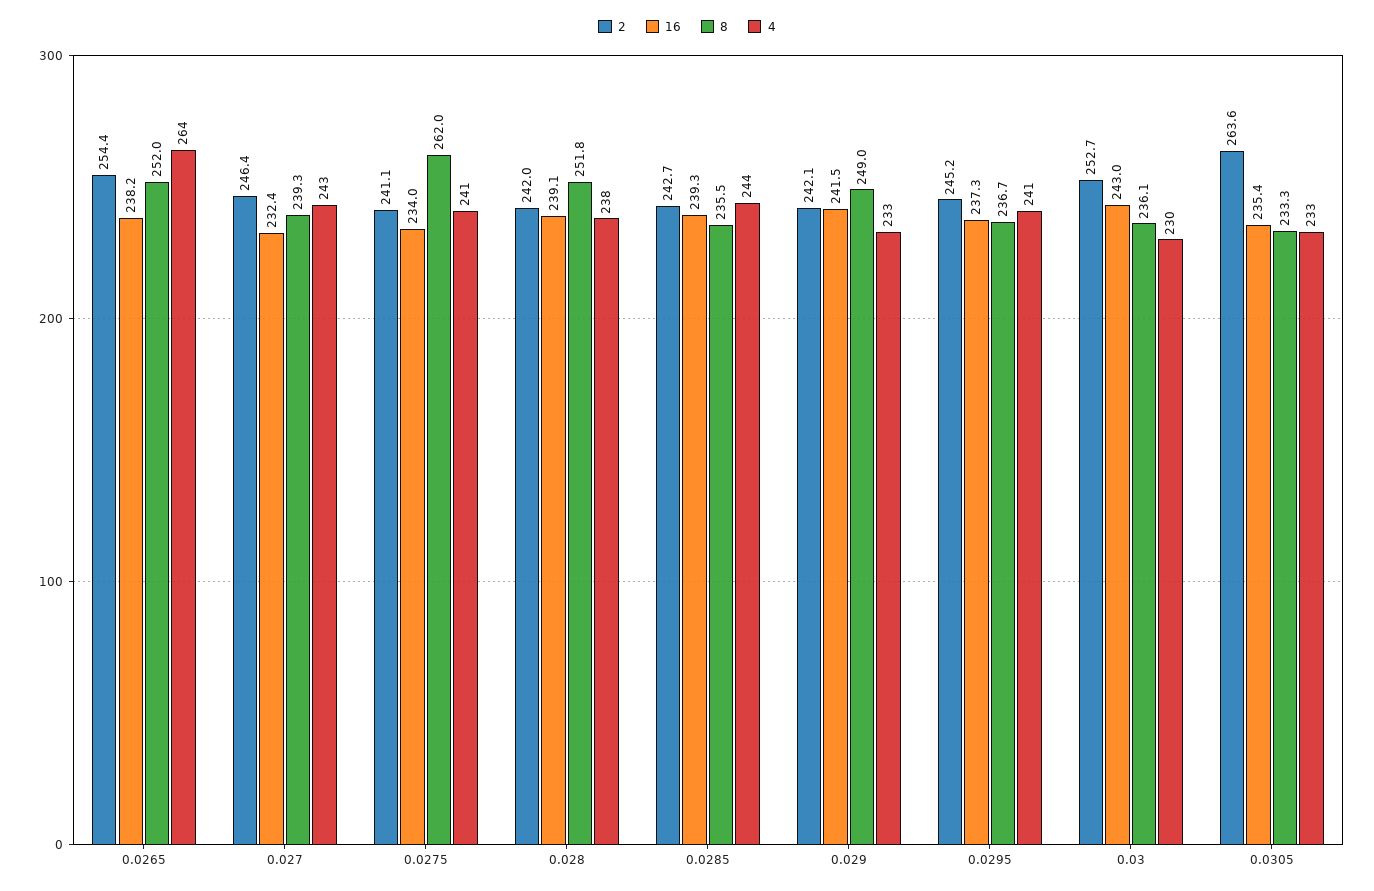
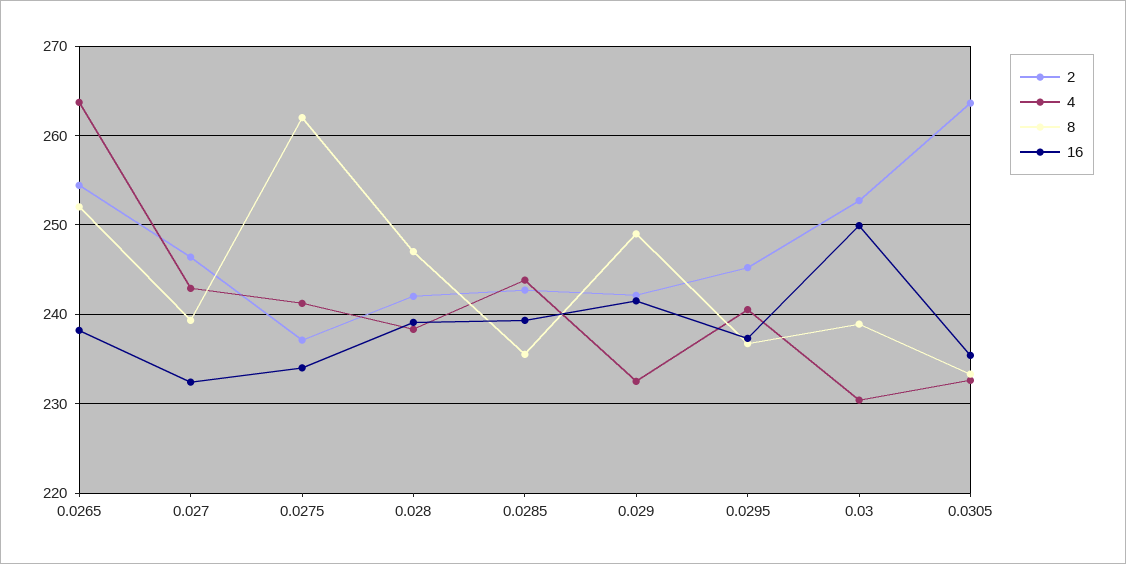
2, 0.0275: 241.1 -> 237
8, 0.028: 251.8 -> 247
16, 0.03: 243 -> 250
8, 0.03: 236.1 -> 239

